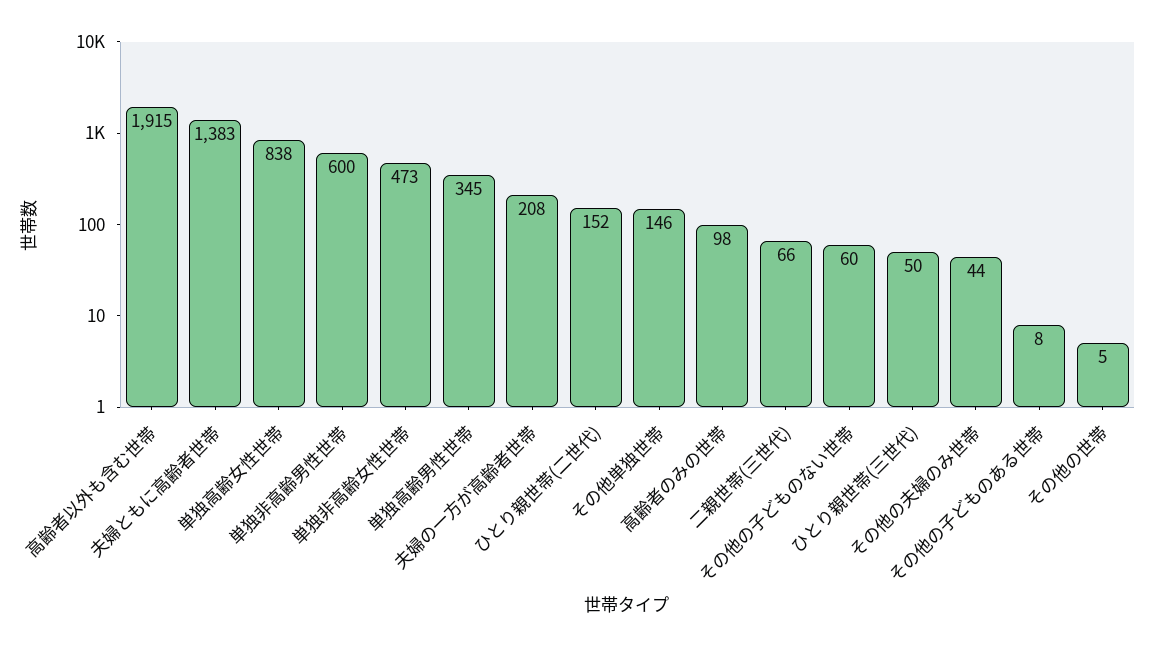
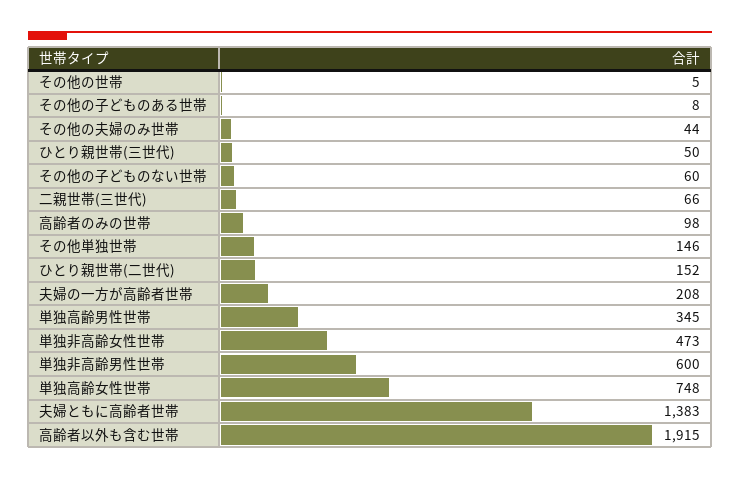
単独高齢女性世帯: 838 -> 748

